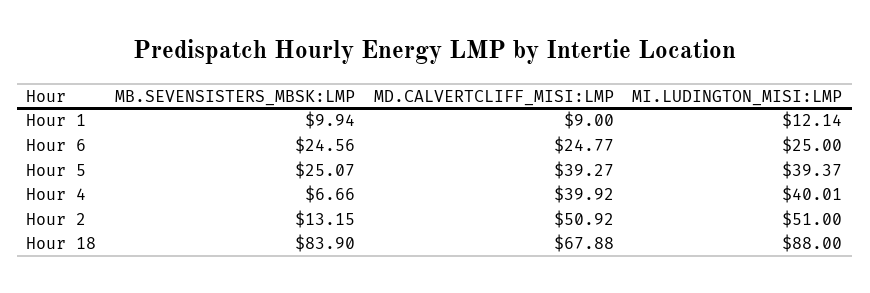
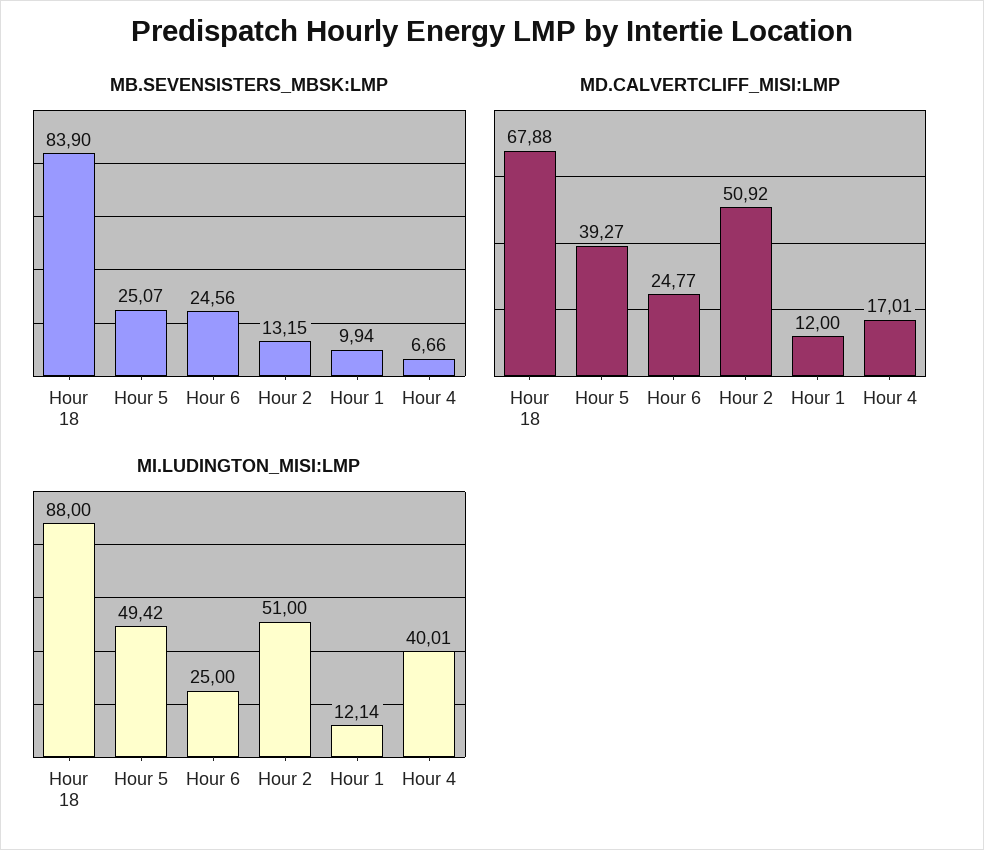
MD.CALVERTCLIFF_MISI:LMP, Hour 1: 9 -> 12
MI.LUDINGTON_MISI:LMP, Hour 5: 39.37 -> 49.42
MD.CALVERTCLIFF_MISI:LMP, Hour 4: 39.92 -> 17.01

